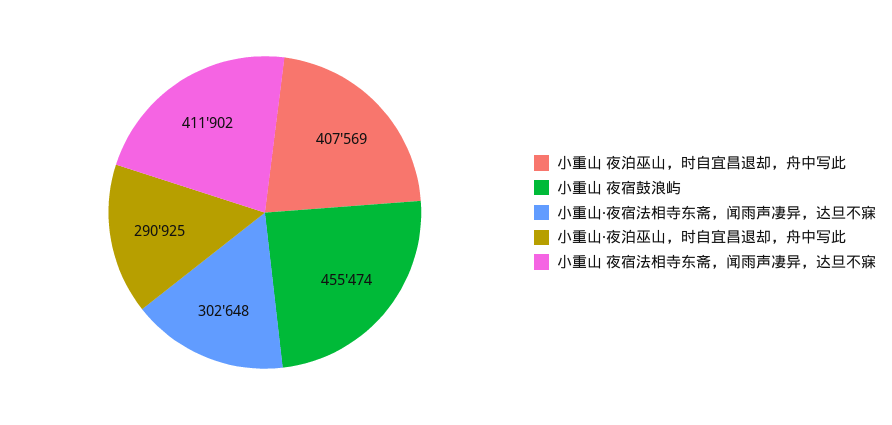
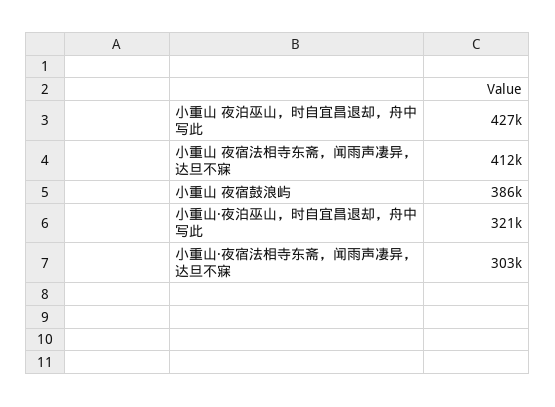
小重山 夜泊巫山，时自宜昌退却，舟中写此: 407569 -> 427000
小重山 夜宿鼓浪屿: 455474 -> 386000
小重山·夜泊巫山，时自宜昌退却，舟中写此: 290925 -> 321000

